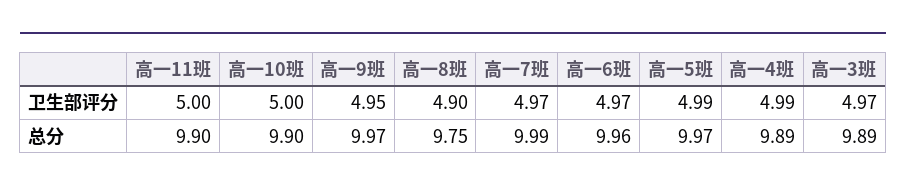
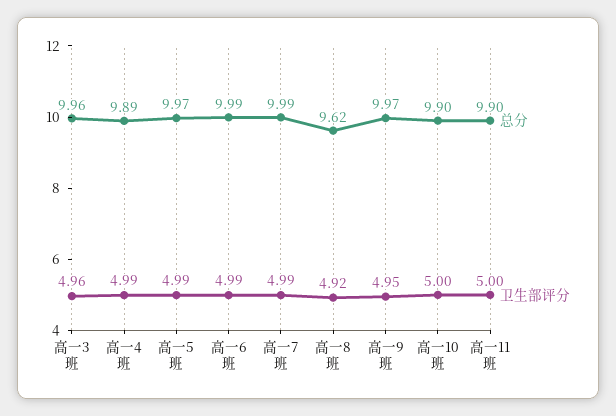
卫生部评分, 高一8班: 4.9 -> 4.92
卫生部评分, 高一7班: 4.97 -> 4.99
卫生部评分, 高一6班: 4.97 -> 4.99
卫生部评分, 高一3班: 4.97 -> 4.96
总分, 高一8班: 9.75 -> 9.62
总分, 高一6班: 9.96 -> 9.99
总分, 高一3班: 9.89 -> 9.96

